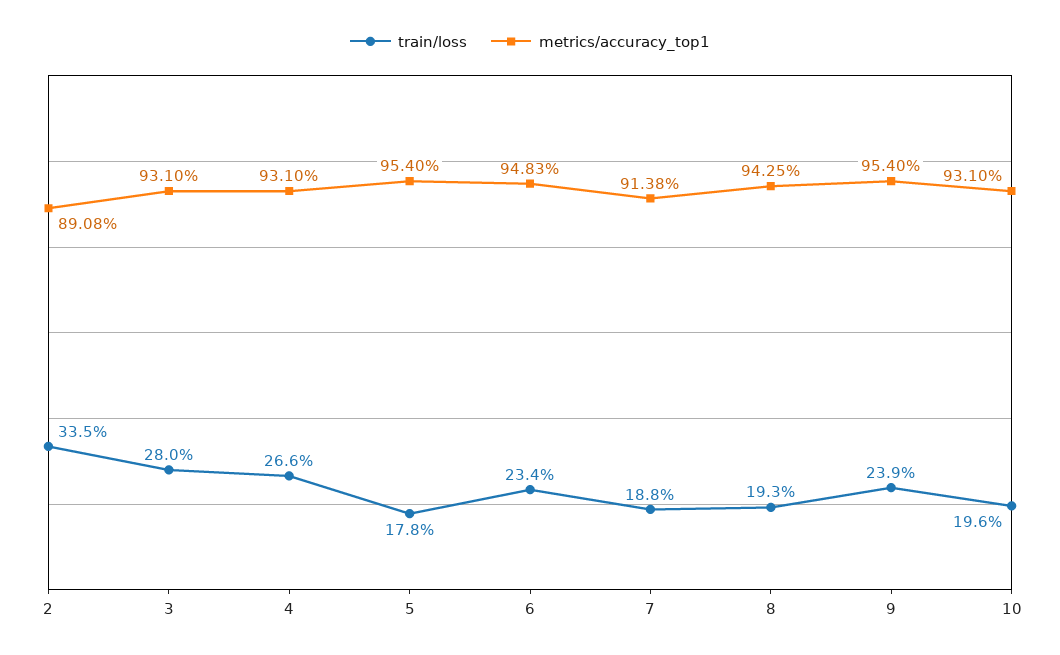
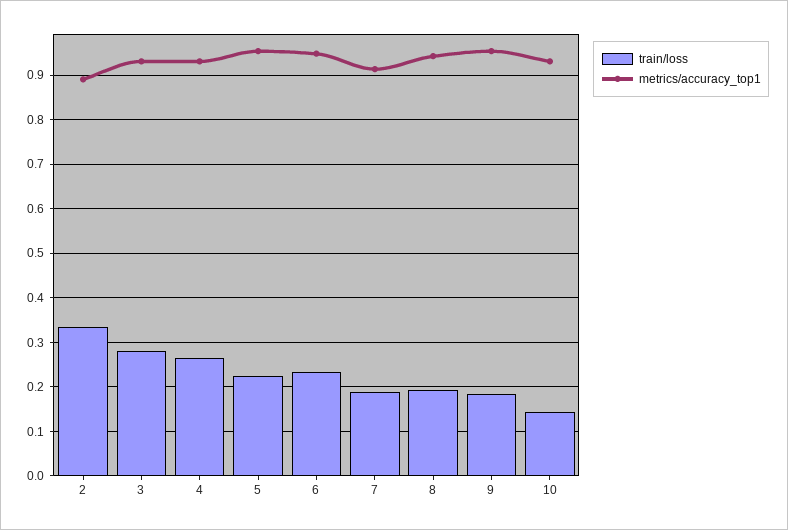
train/loss, 5: 0.178 -> 0.22
train/loss, 9: 0.239 -> 0.18
train/loss, 10: 0.196 -> 0.14

